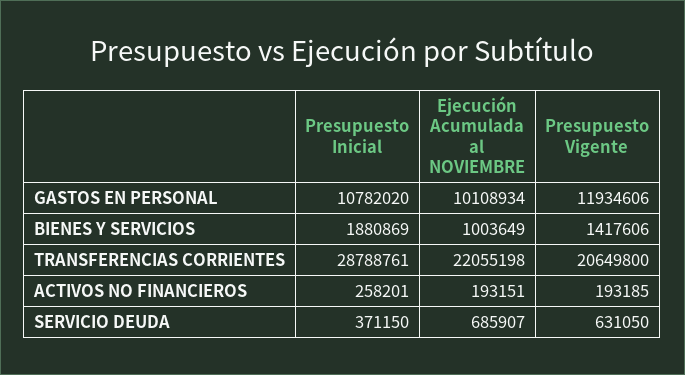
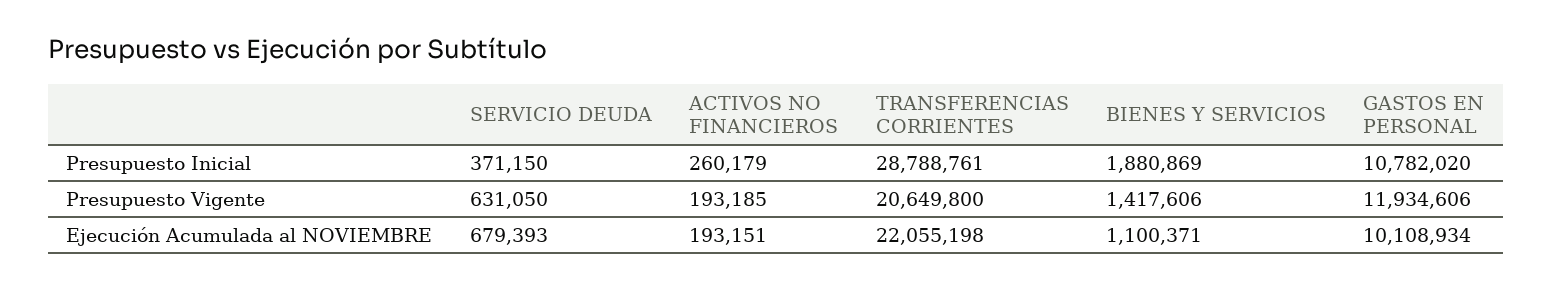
Ejecución Acumulada al NOVIEMBRE, BIENES Y SERVICIOS: 1003649 -> 1100371
Presupuesto Inicial, ACTIVOS NO FINANCIEROS: 258201 -> 260179
Ejecución Acumulada al NOVIEMBRE, SERVICIO DEUDA: 685907 -> 679393

